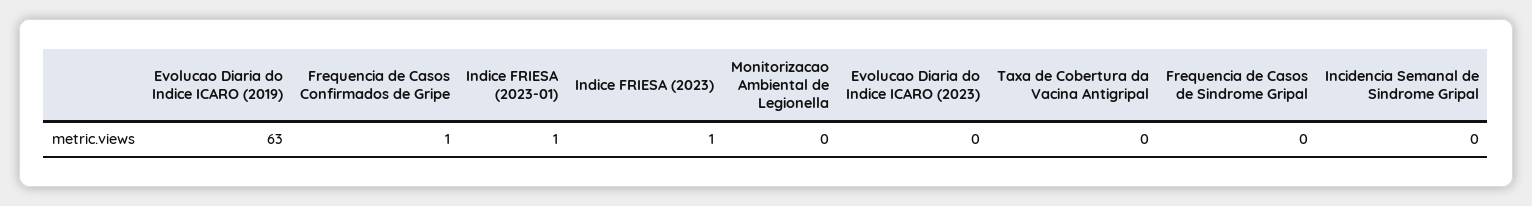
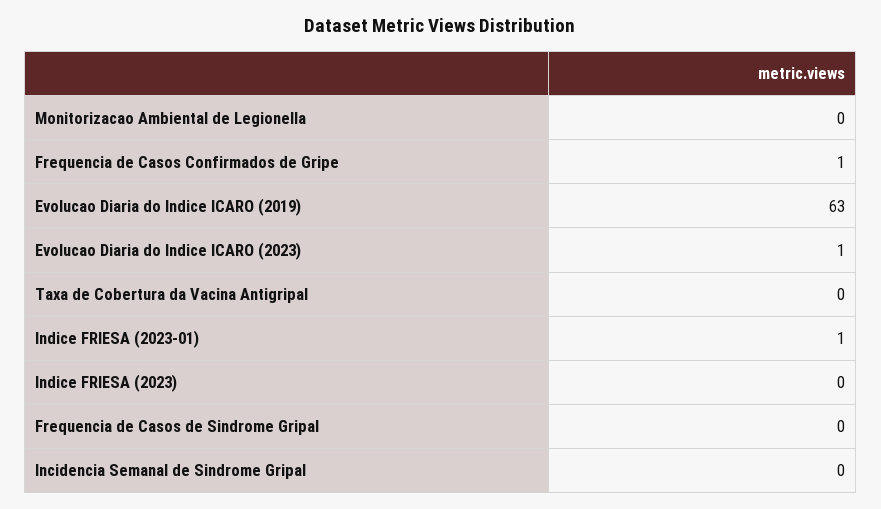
Indice FRIESA (2023): 1 -> 0
Evolucao Diaria do Indice ICARO (2023): 0 -> 1

